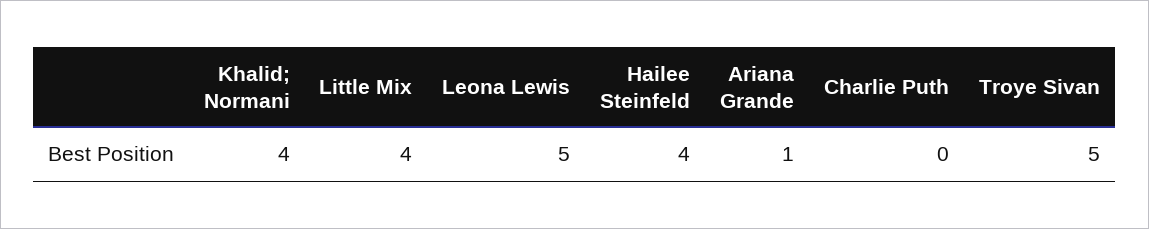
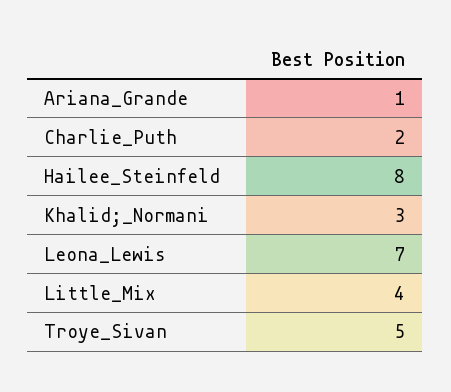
Khalid; Normani: 4 -> 3
Leona Lewis: 5 -> 7
Hailee Steinfeld: 4 -> 8
Charlie Puth: 0 -> 2

